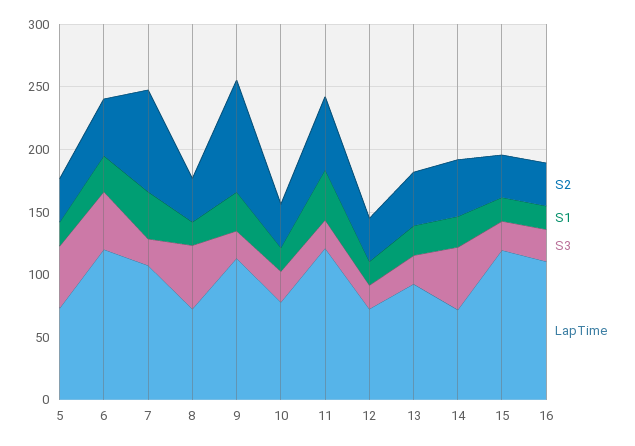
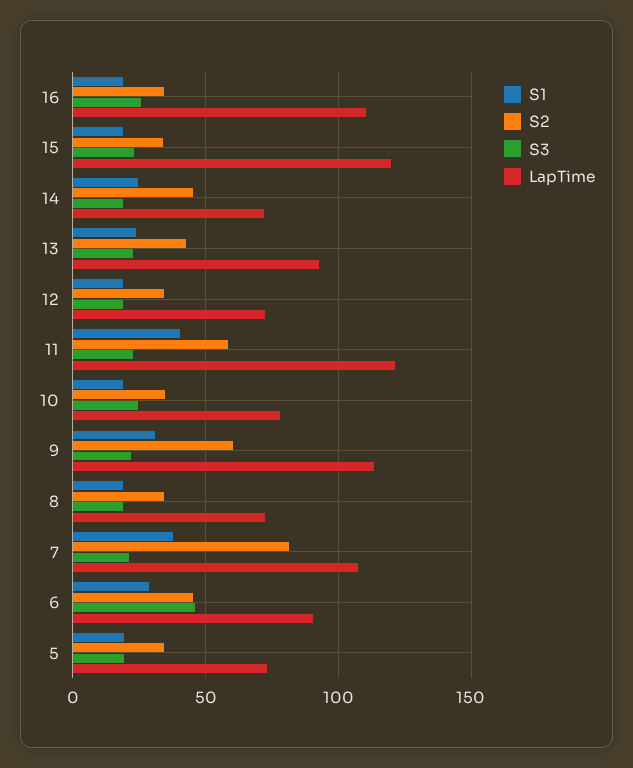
S3, 5: 50 -> 20
LapTime, 6: 120 -> 90
S3, 8: 50 -> 20
S2, 9: 90 -> 60
S3, 14: 50 -> 20

